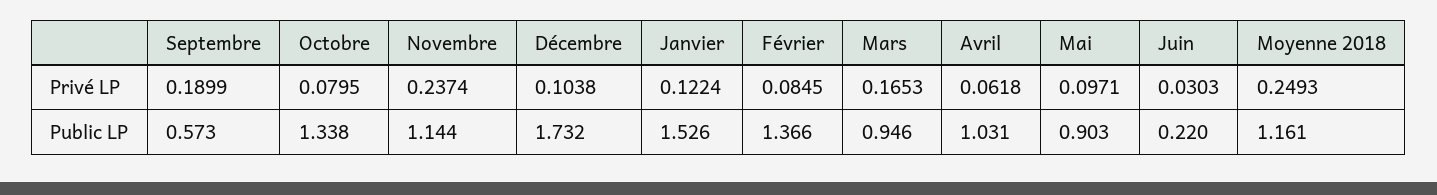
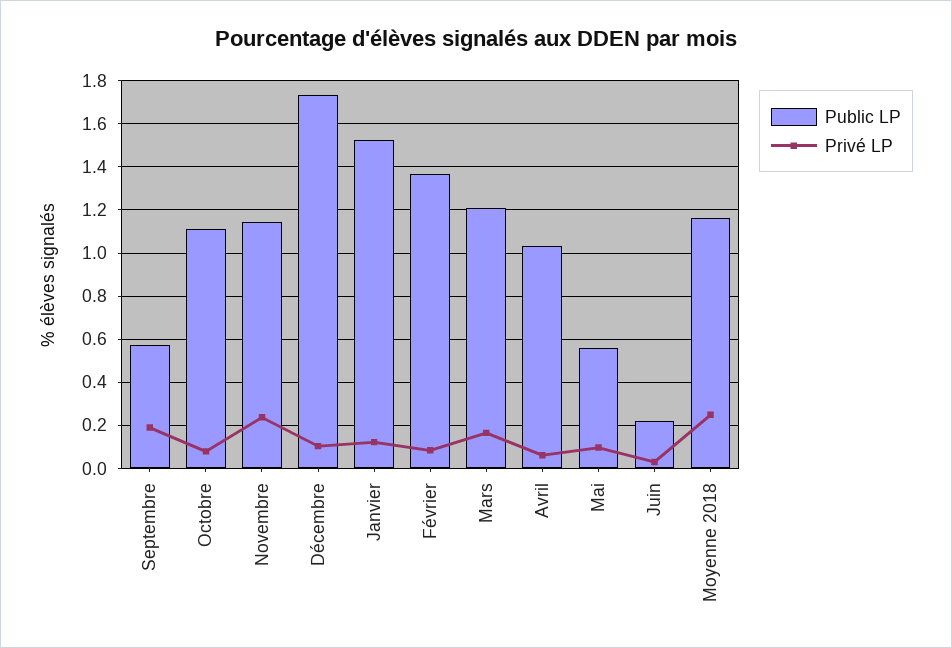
Public LP, Octobre: 1.338 -> 1.1
Public LP, Mars: 0.946 -> 1.2
Public LP, Mai: 0.903 -> 0.55

